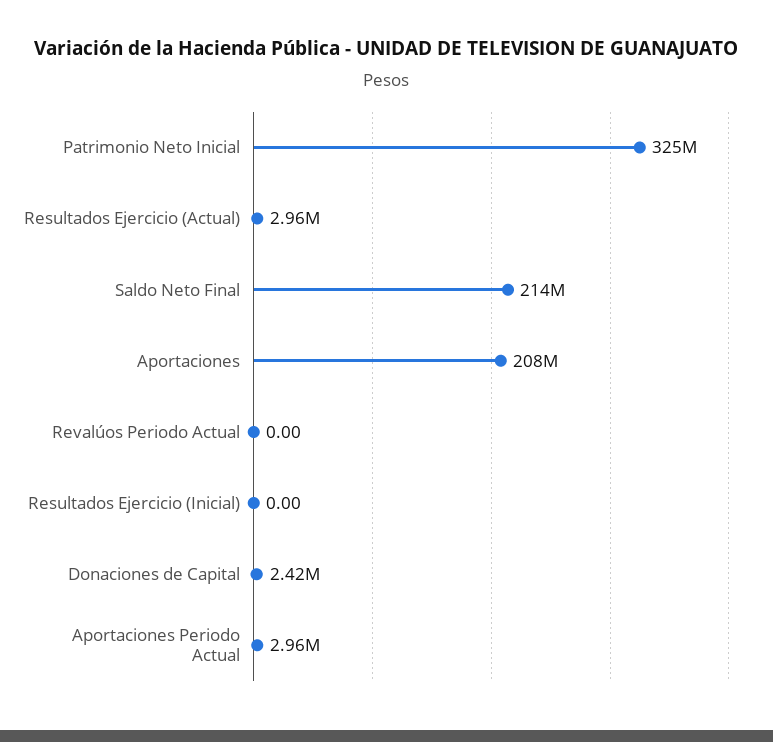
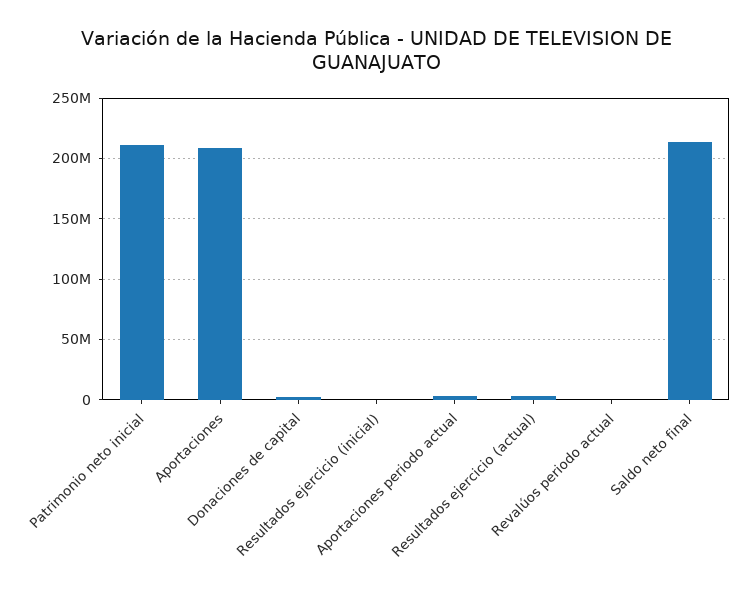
Patrimonio Neto Inicial: 325000000 -> 210000000

